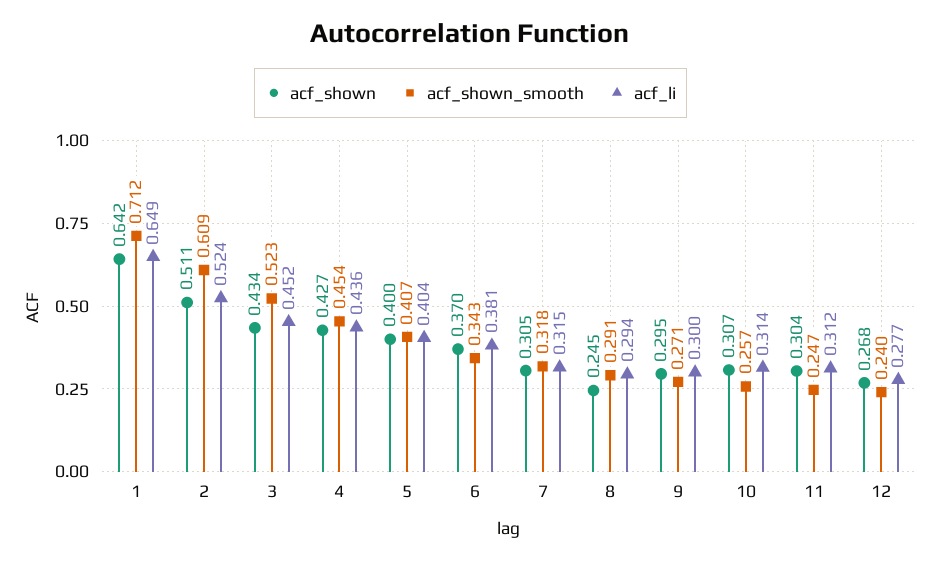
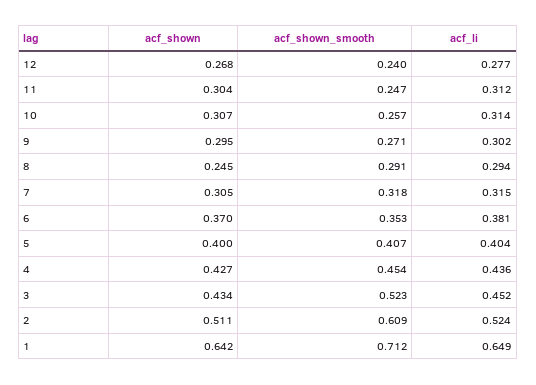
acf_shown_smooth, 6: 0.343 -> 0.353
acf_li, 9: 0.3 -> 0.302

